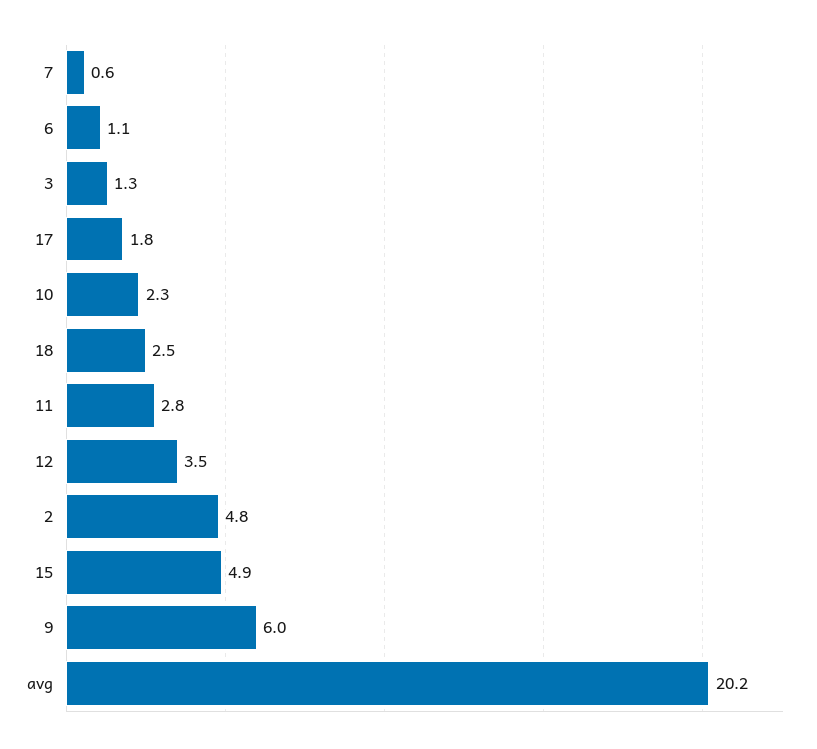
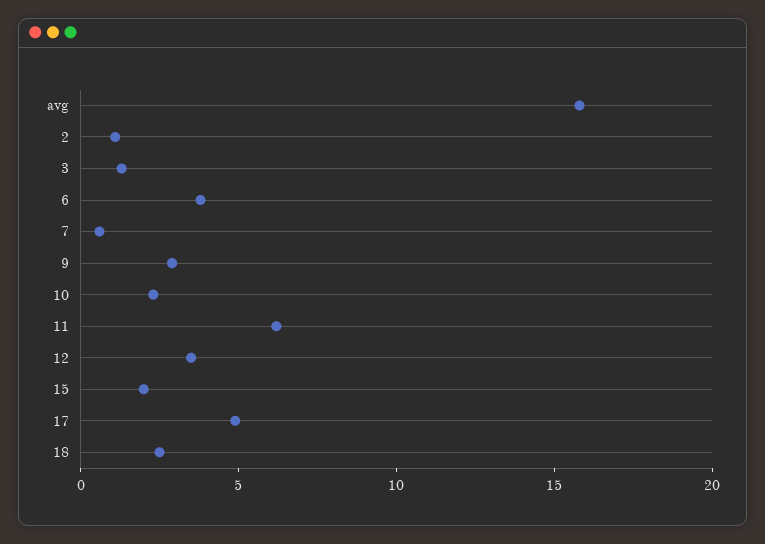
6: 1.1 -> 4
17: 1.8 -> 5
11: 2.8 -> 6
2: 4.8 -> 1
15: 4.9 -> 2
9: 6 -> 3
avg: 20.2 -> 16

